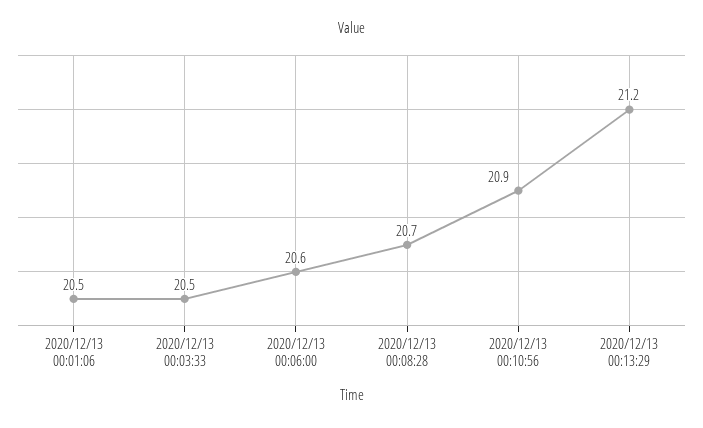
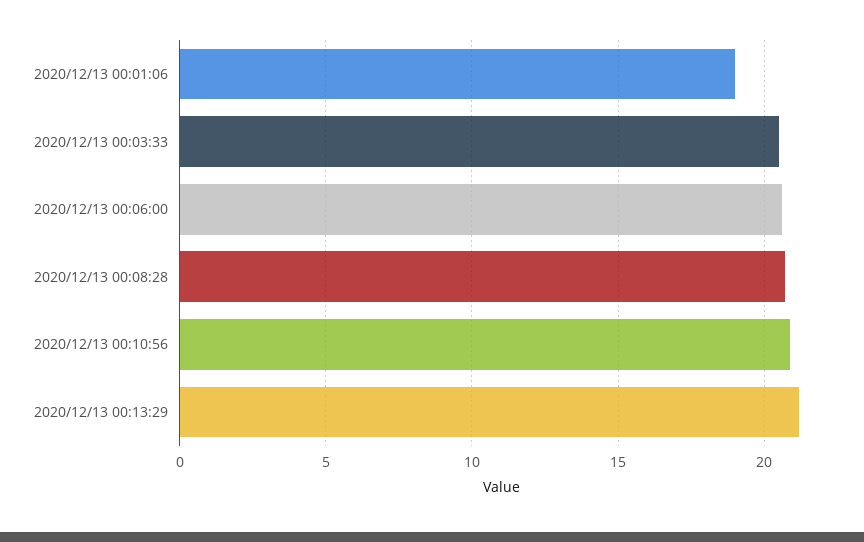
2020/12/13 00:01:06: 20.5 -> 19

